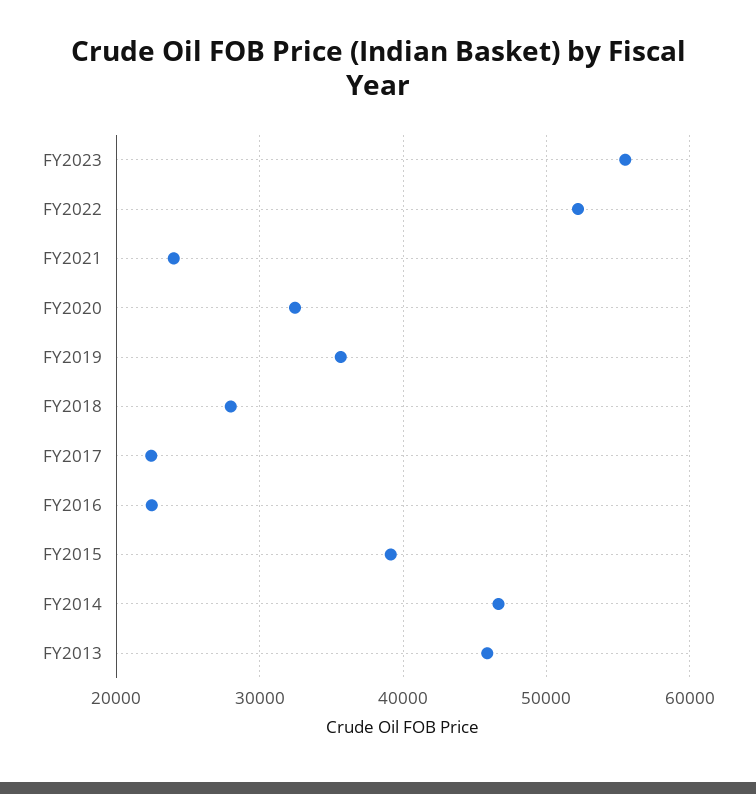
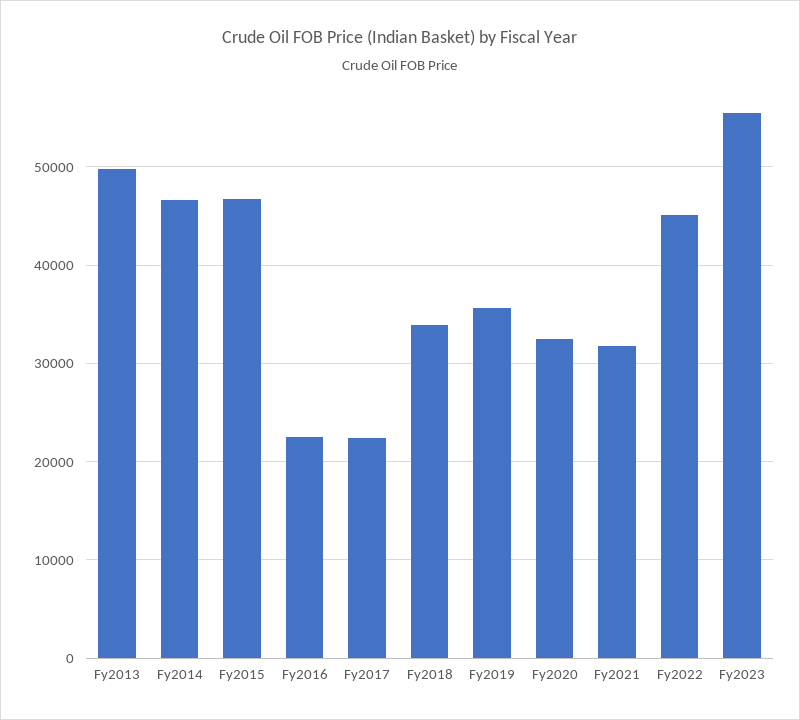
FY2022: 52000 -> 45000
FY2021: 24000 -> 32000
FY2018: 28000 -> 34000
FY2015: 39000 -> 47000
FY2013: 46000 -> 50000

